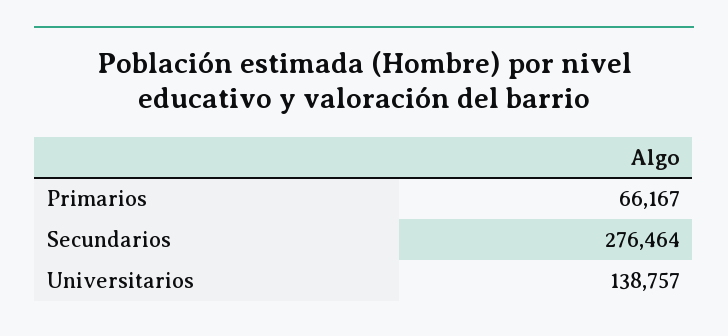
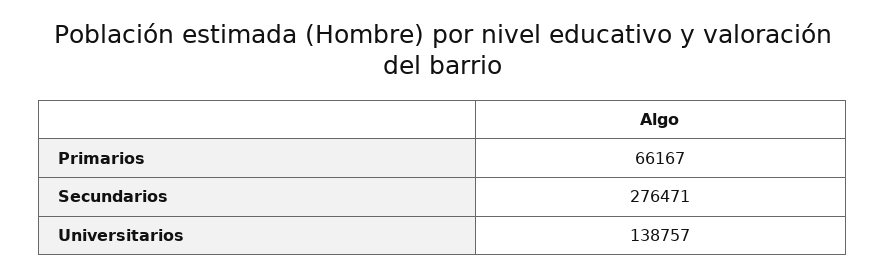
Secundarios: 276464 -> 276471

